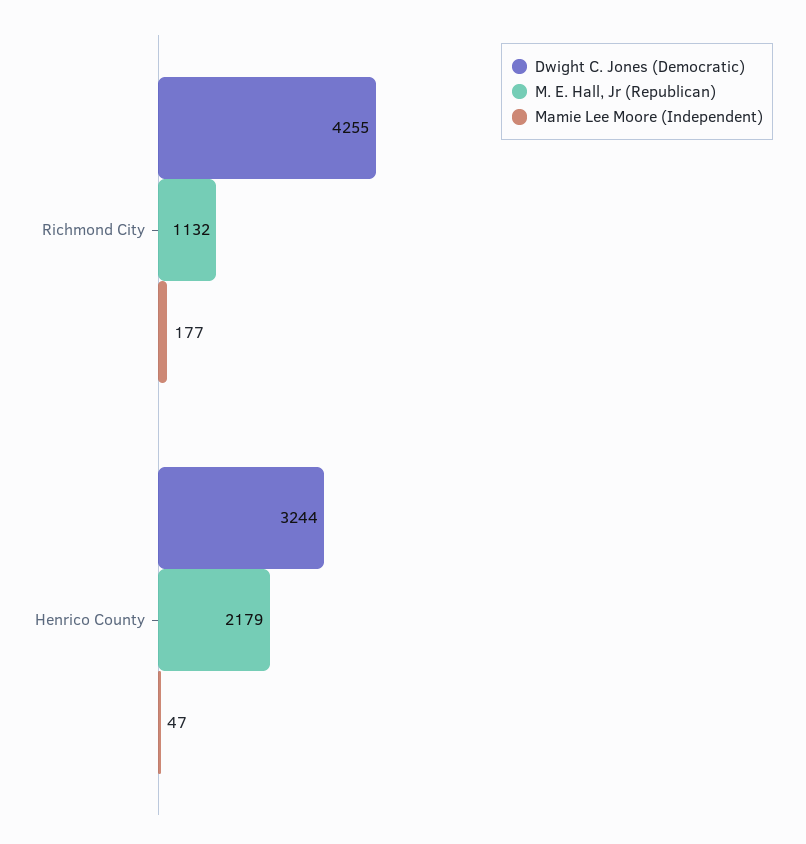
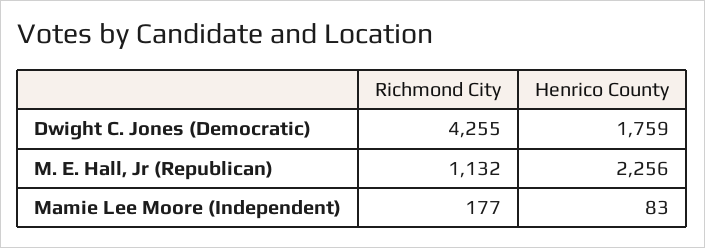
Dwight C. Jones (Democratic), Henrico County: 3244 -> 1759
M. E. Hall, Jr (Republican), Henrico County: 2179 -> 2256
Mamie Lee Moore (Independent), Henrico County: 47 -> 83

